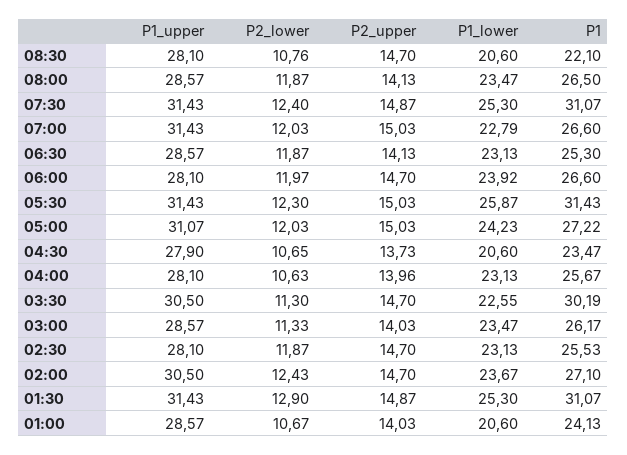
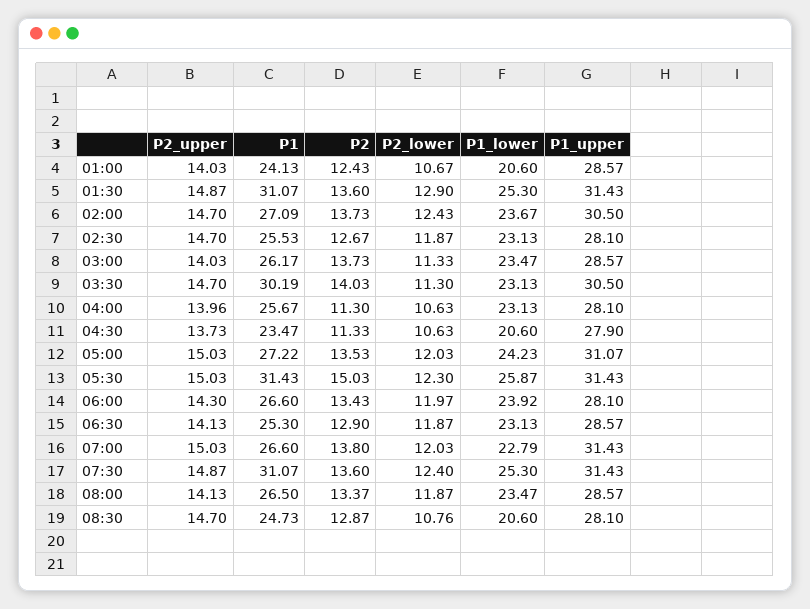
P1, 08:30: 22.1 -> 24.73
P2_upper, 06:00: 14.7 -> 14.3
P2_lower, 04:30: 10.65 -> 10.63
P1_lower, 03:30: 22.55 -> 23.13
P1, 02:00: 27.1 -> 27.09
P2, 01:00: none -> 12.43
P2, 01:30: none -> 13.6
P2, 02:00: none -> 13.73
P2, 02:30: none -> 12.67
P2, 03:00: none -> 13.73
P2, 03:30: none -> 14.03
P2, 04:00: none -> 11.3
P2, 04:30: none -> 11.33
P2, 05:00: none -> 13.53
P2, 05:30: none -> 15.03
P2, 06:00: none -> 13.43
P2, 06:30: none -> 12.9
P2, 07:00: none -> 13.8
P2, 07:30: none -> 13.6
P2, 08:00: none -> 13.37
P2, 08:30: none -> 12.87

